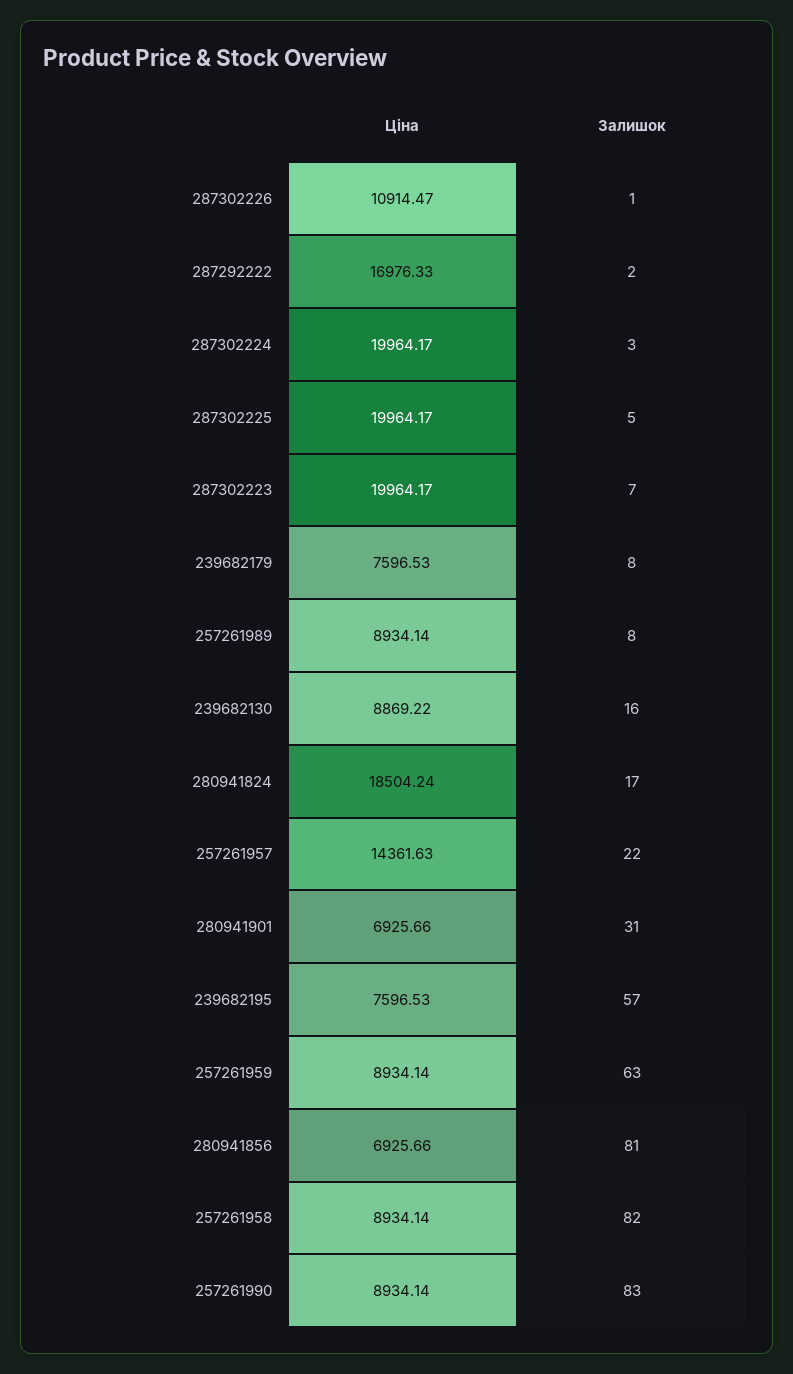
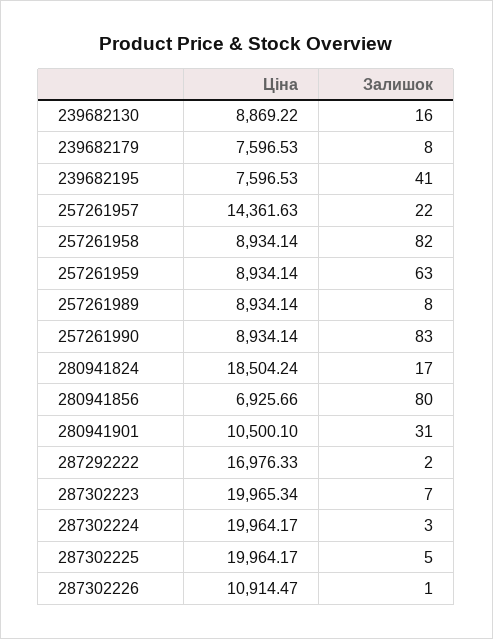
Ціна, 287302223: 19964.17 -> 19965.34
Ціна, 280941901: 6925.66 -> 10500.1
Залишок, 239682195: 57 -> 41
Залишок, 280941856: 81 -> 80

